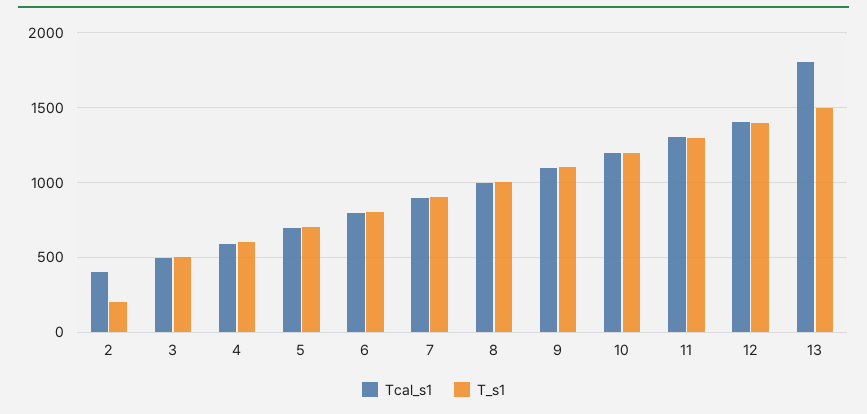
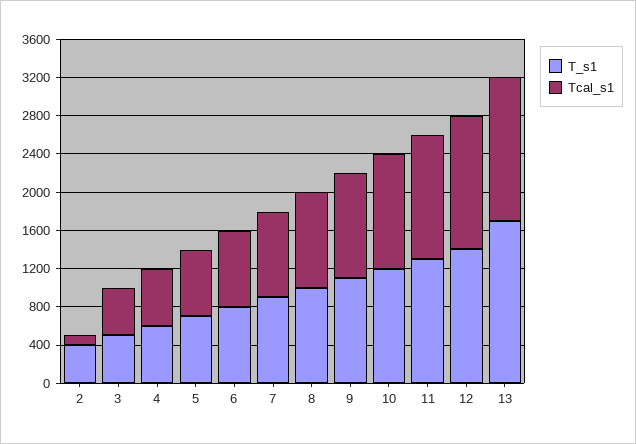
Tcal_s1, 2: 400 -> 100
T_s1, 2: 200 -> 400
Tcal_s1, 13: 1800 -> 1500
T_s1, 13: 1500 -> 1700

